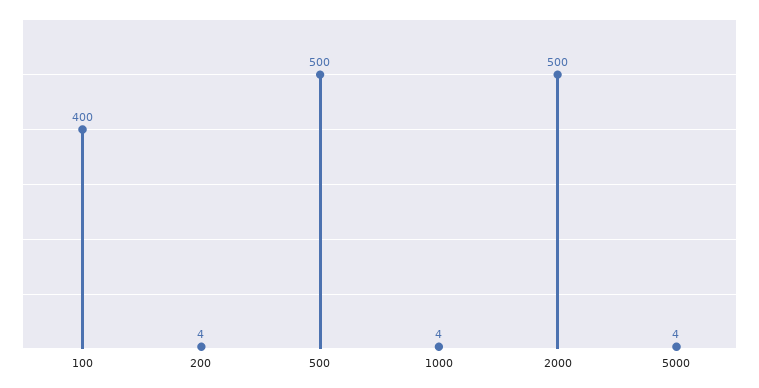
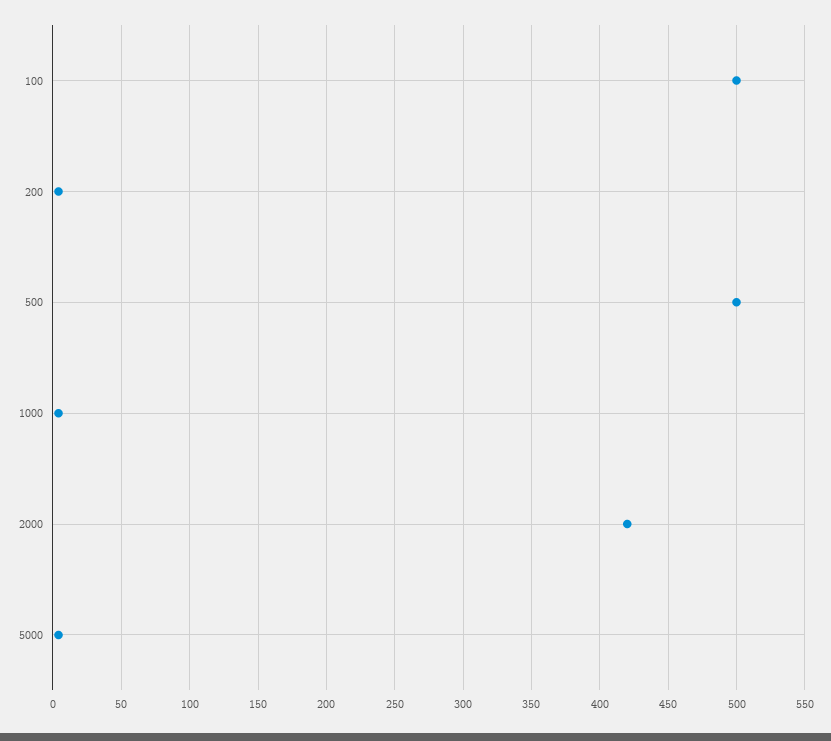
100: 400 -> 500
2000: 500 -> 420

